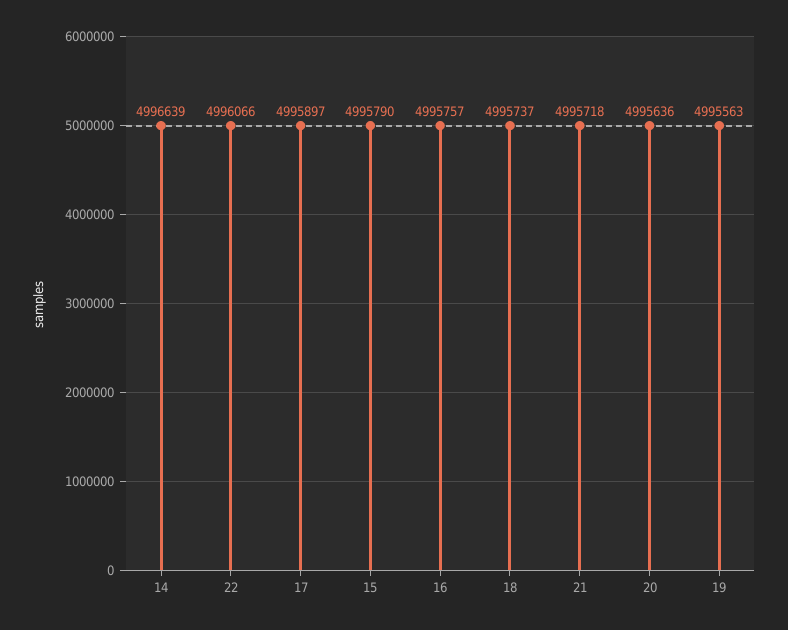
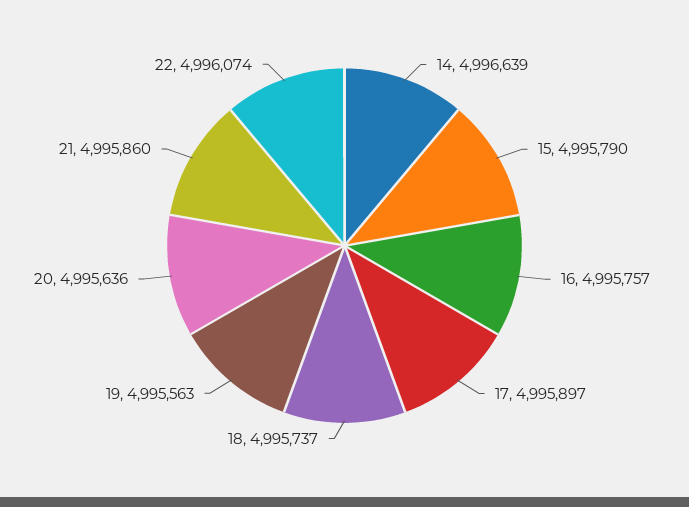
22: 4996066 -> 4996074
21: 4995718 -> 4995860

